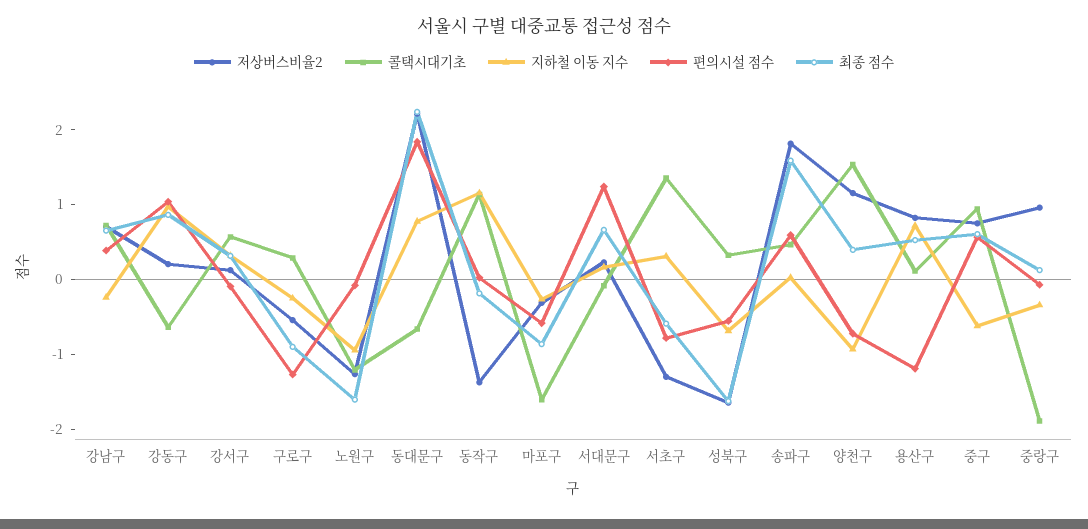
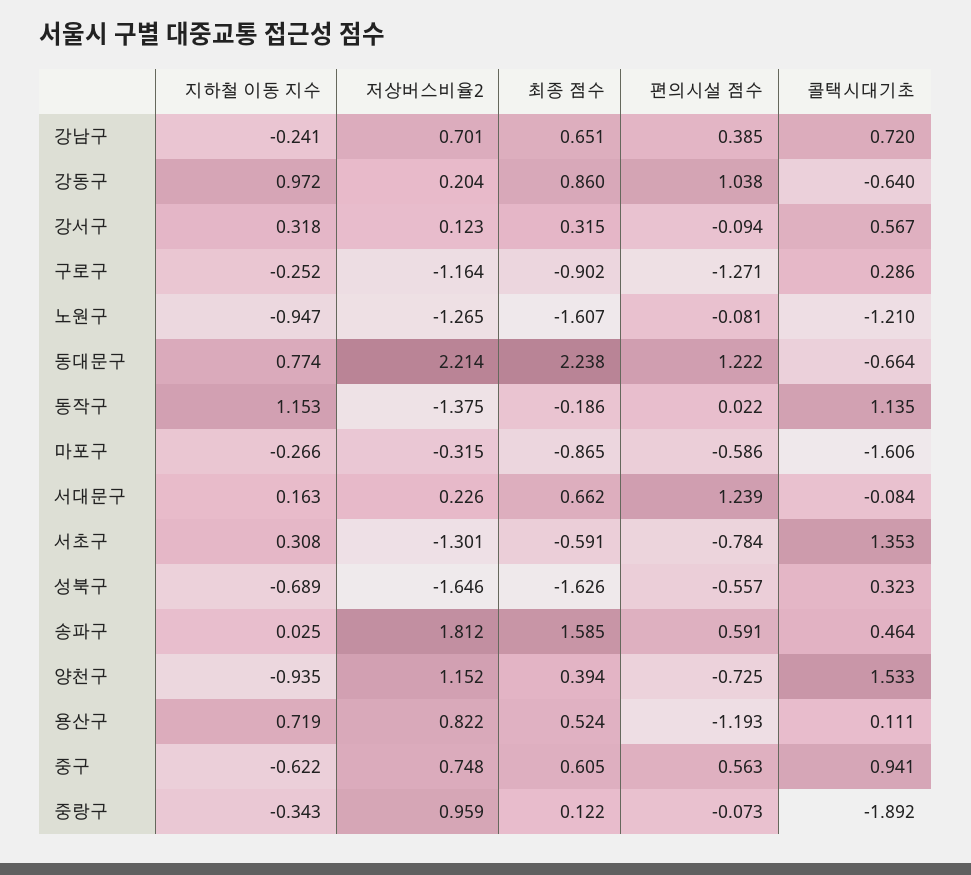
저상버스비율2, 구로구: -0.6 -> -1.164
편의시설 점수, 동대문구: 1.8 -> 1.222

